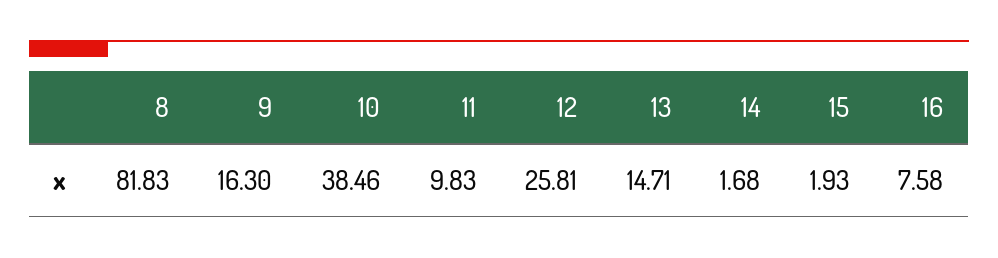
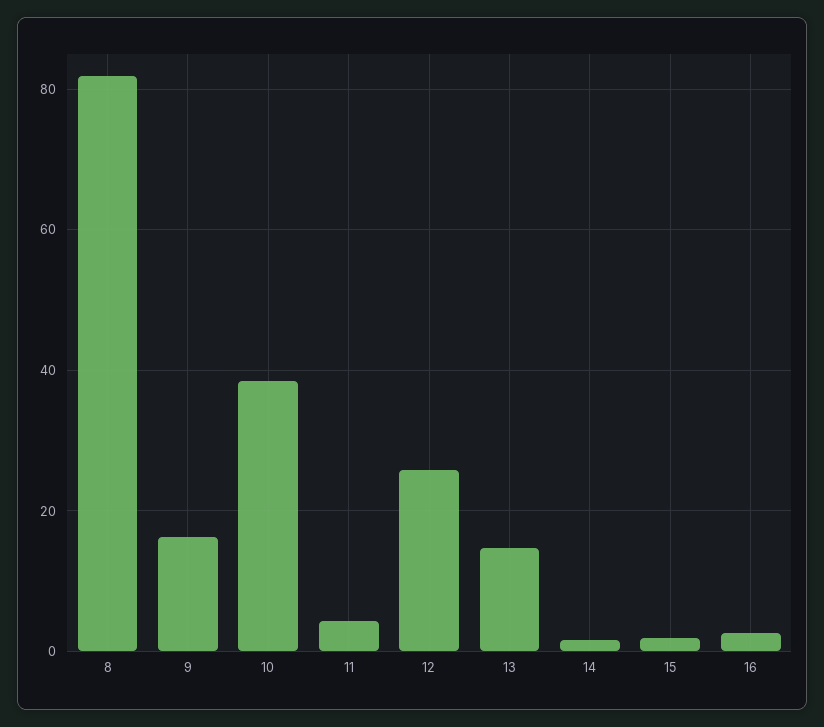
11: 9.83 -> 4
16: 7.58 -> 2

